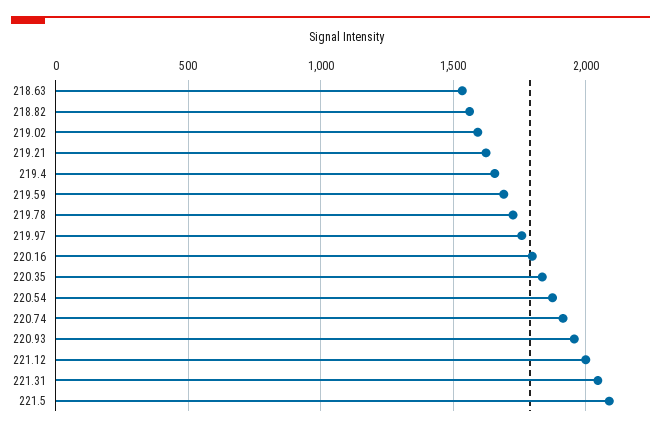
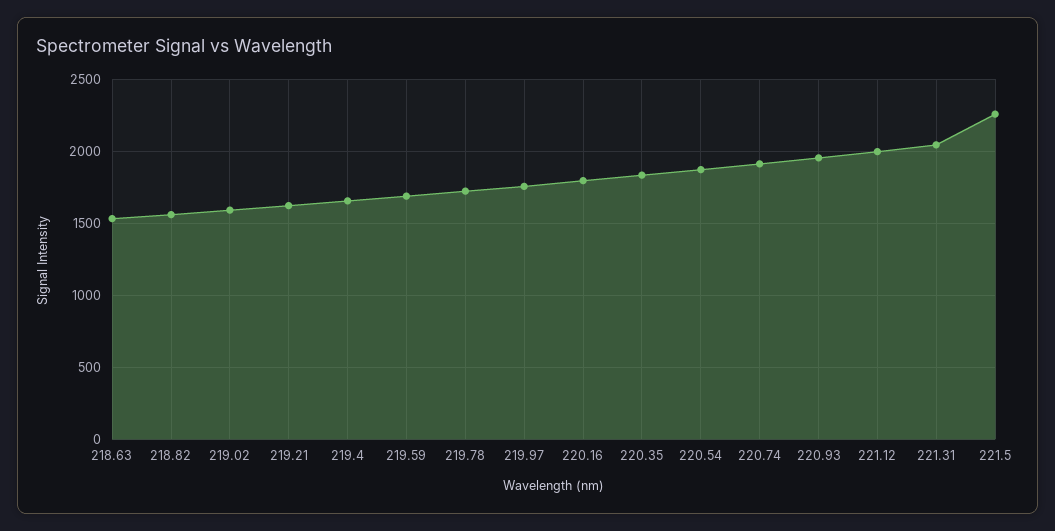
221.5: 2100 -> 2250

